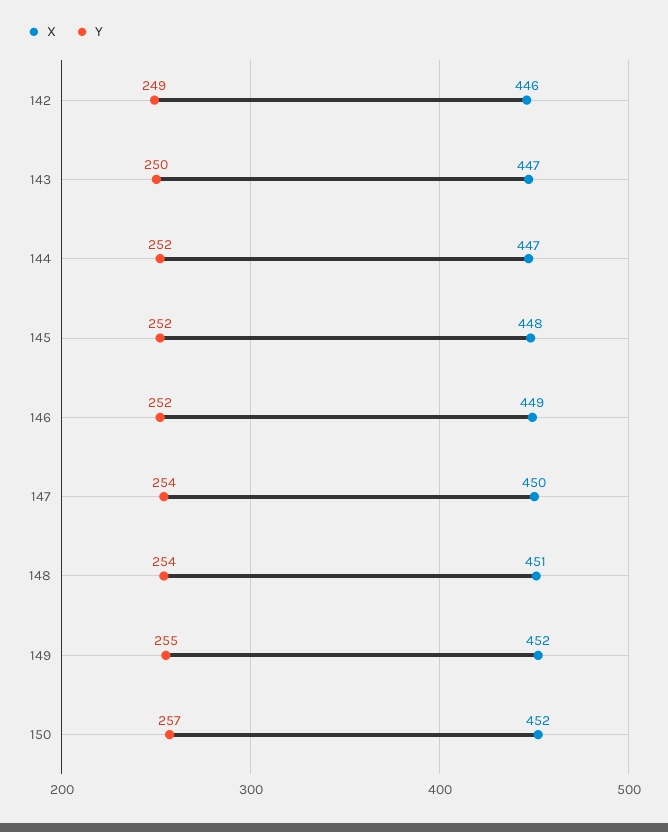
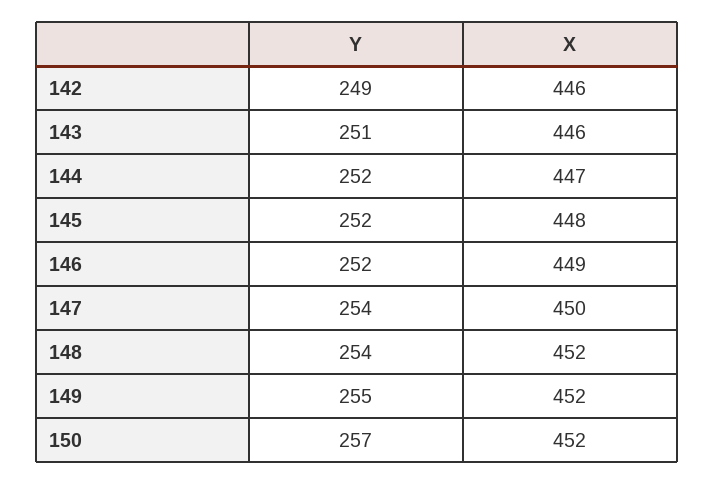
X, 143: 447 -> 446
Y, 143: 250 -> 251
X, 148: 451 -> 452

